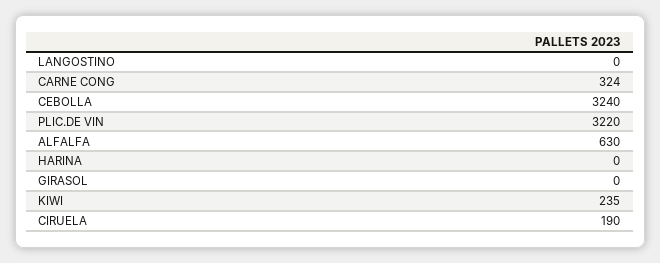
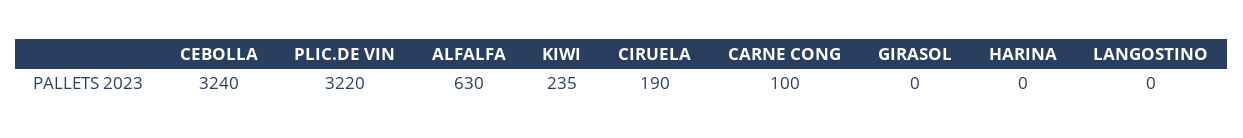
CARNE CONG: 324 -> 100

